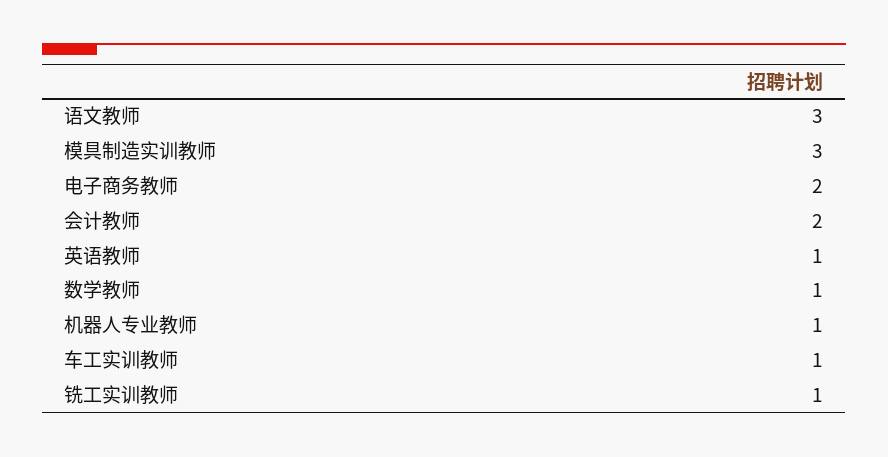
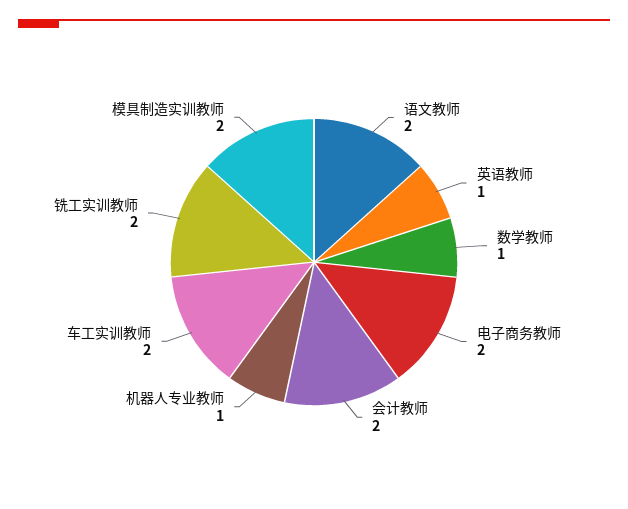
语文教师: 3 -> 2
模具制造实训教师: 3 -> 2
车工实训教师: 1 -> 2
铣工实训教师: 1 -> 2

